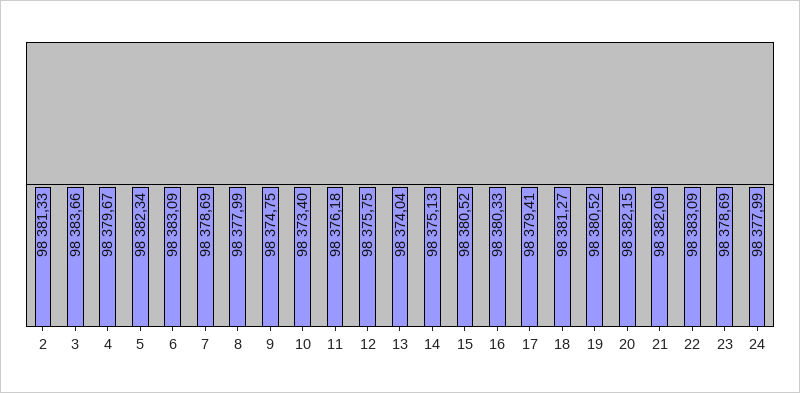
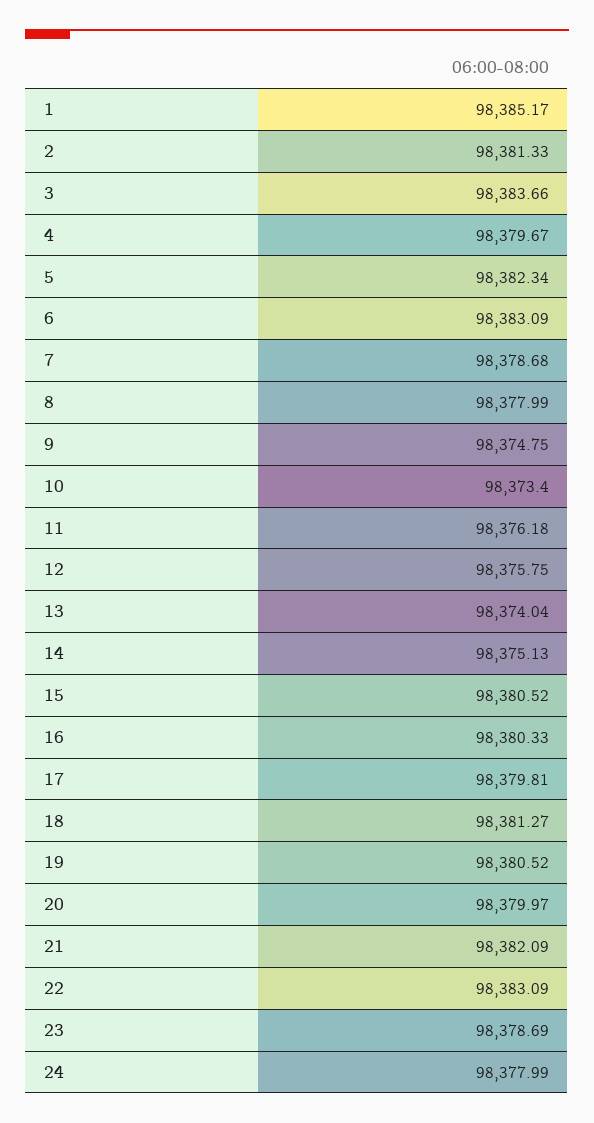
7: 98378.69 -> 98378.68
17: 98379.41 -> 98379.81
20: 98382.15 -> 98379.97
1: none -> 98385.17

